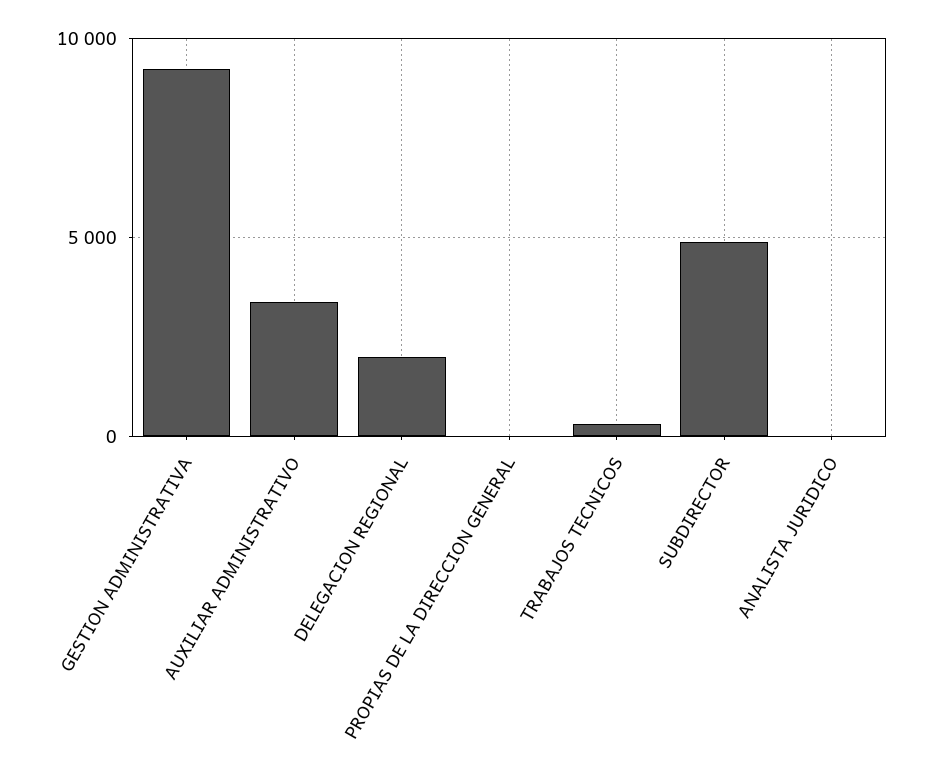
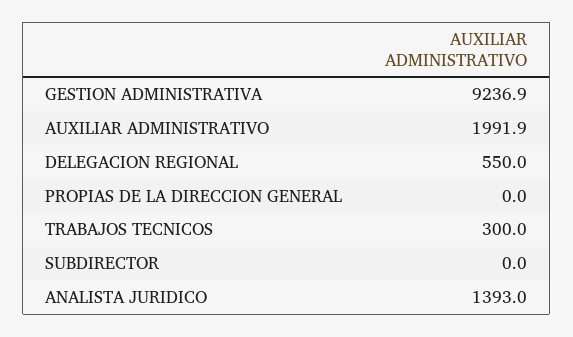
AUXILIAR ADMINISTRATIVO: 3500 -> 1991.9
DELEGACION REGIONAL: 2000 -> 550
SUBDIRECTOR: 5000 -> 0
ANALISTA JURIDICO: 0 -> 1393

